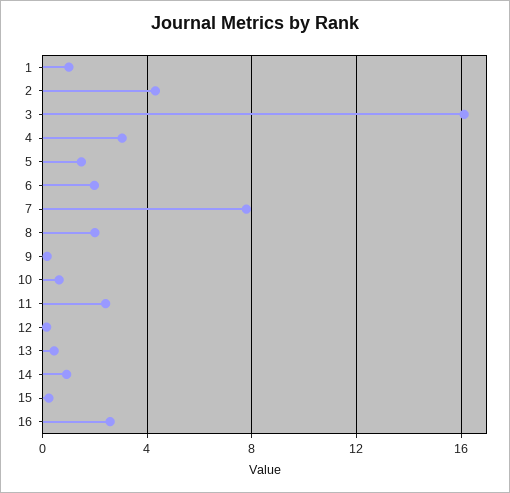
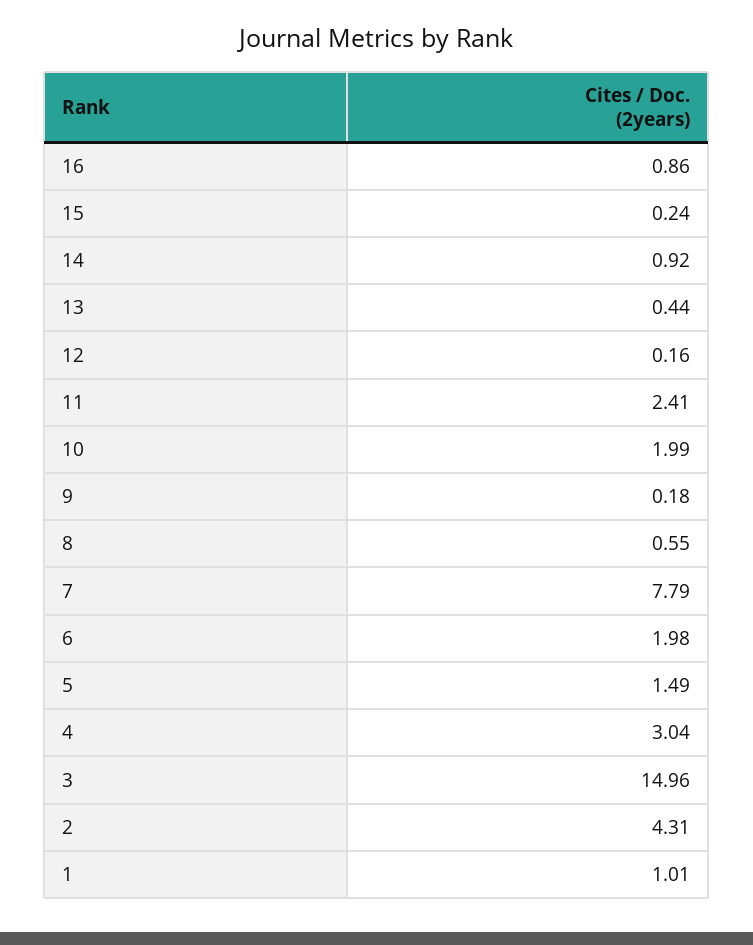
3: 16 -> 14.96
8: 2 -> 0.55
10: 0.5 -> 1.99
16: 2.5 -> 0.86

